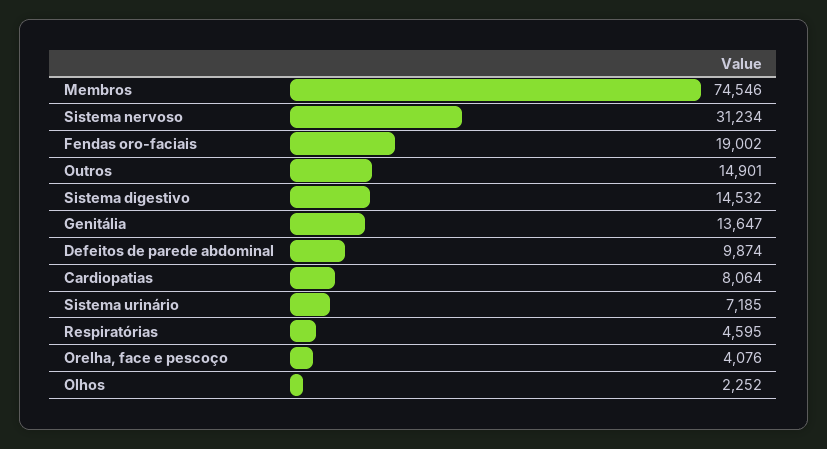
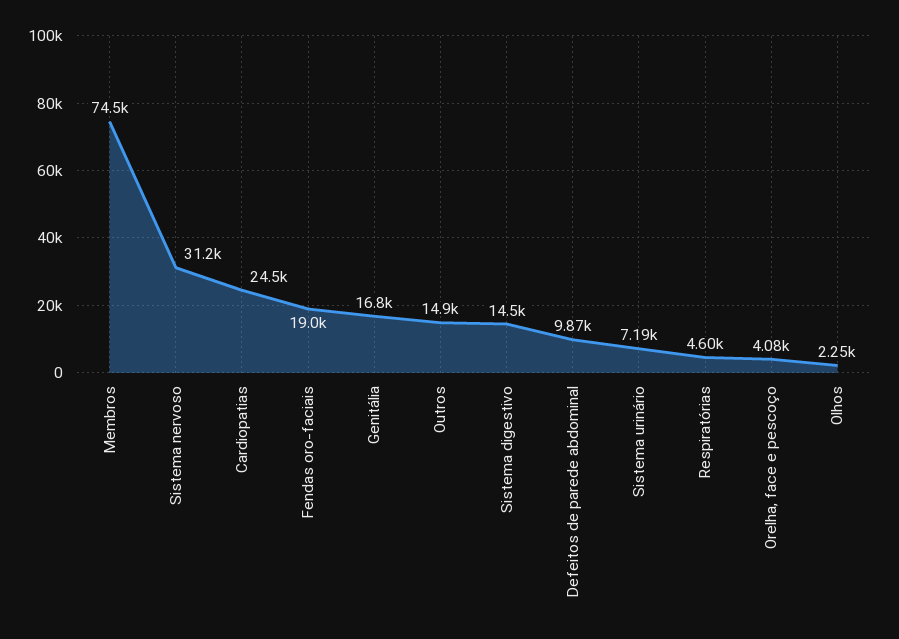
Genitália: 13647 -> 16800
Cardiopatias: 8064 -> 24500

